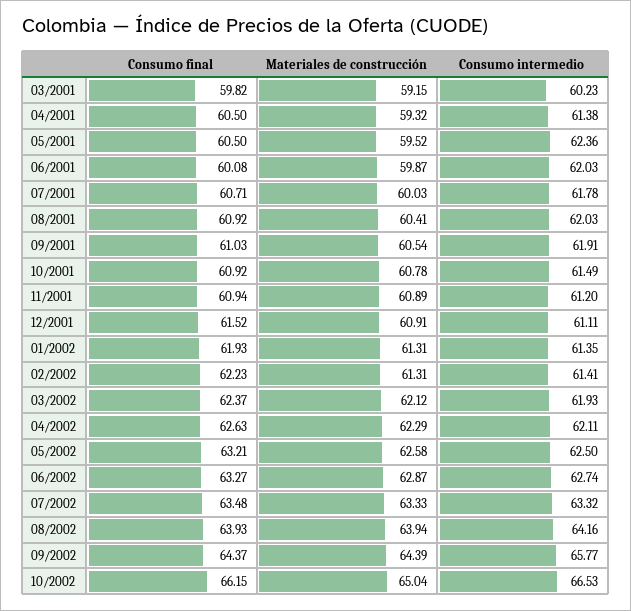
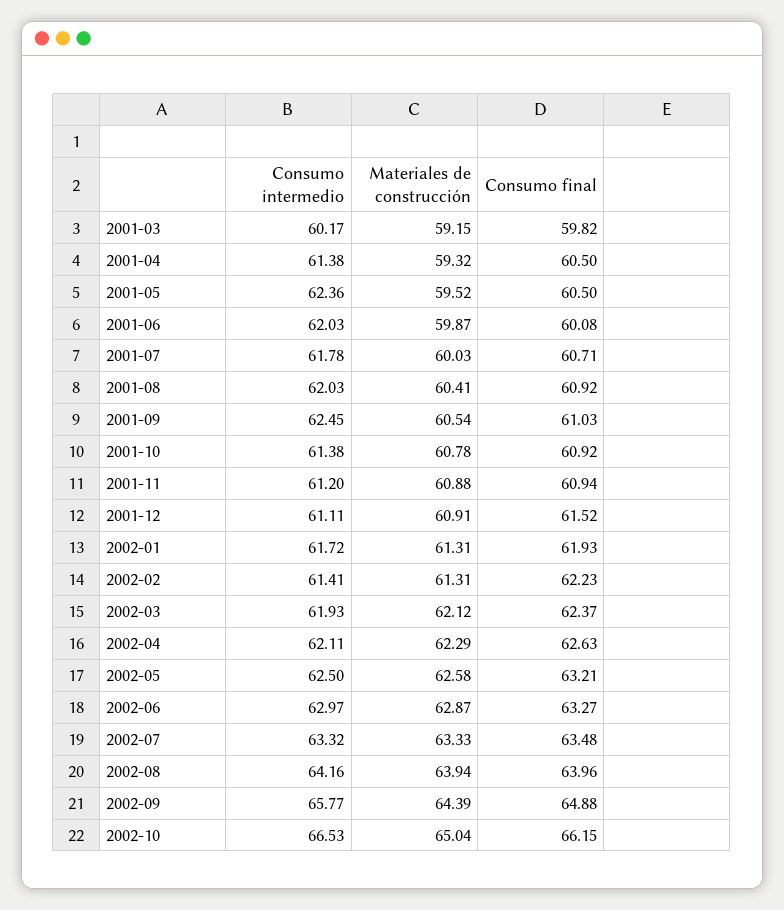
Consumo intermedio, 03/2001: 60.23 -> 60.17
Consumo intermedio, 09/2001: 61.91 -> 62.45
Consumo intermedio, 10/2001: 61.49 -> 61.38
Materiales de construcción, 11/2001: 60.89 -> 60.88
Consumo intermedio, 01/2002: 61.35 -> 61.72
Consumo intermedio, 06/2002: 62.74 -> 62.97
Consumo final, 08/2002: 63.93 -> 63.96
Consumo final, 09/2002: 64.37 -> 64.88

